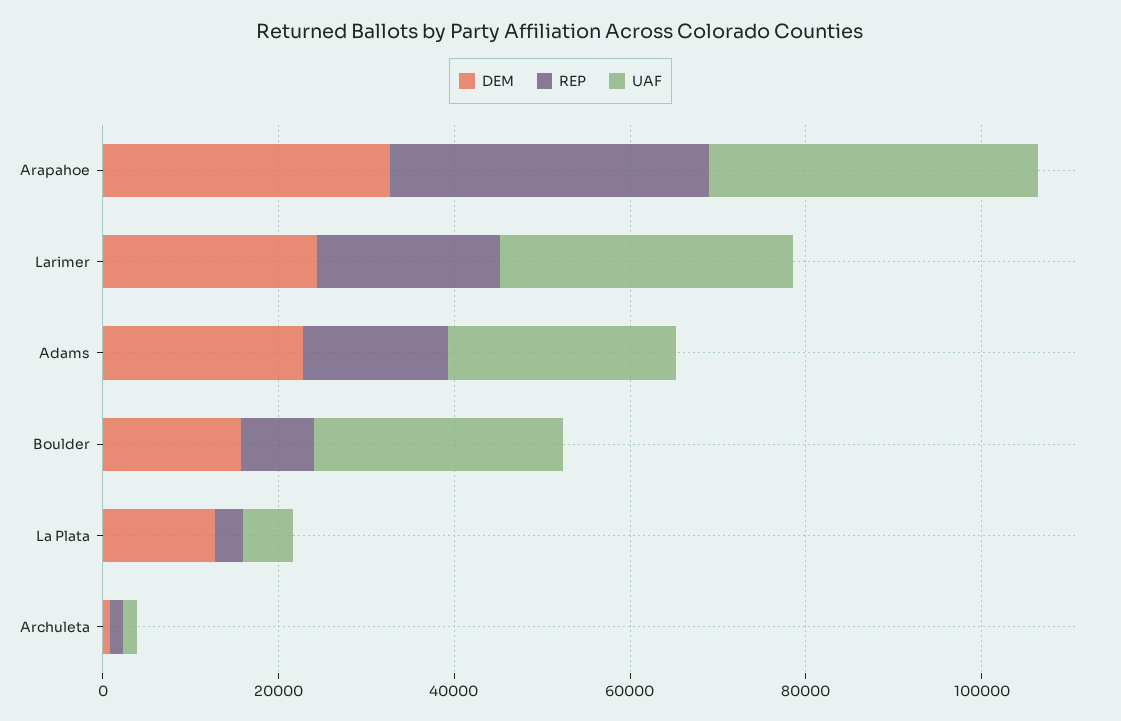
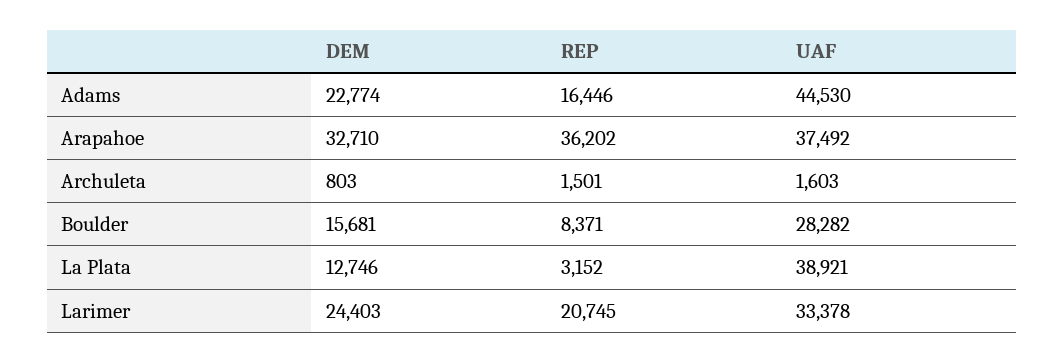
UAF, Adams: 25000 -> 44530
UAF, La Plata: 5000 -> 38921

